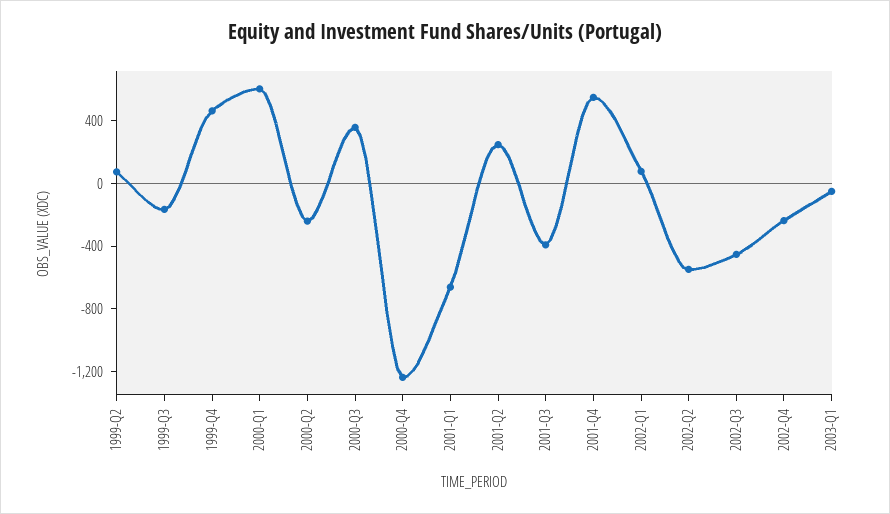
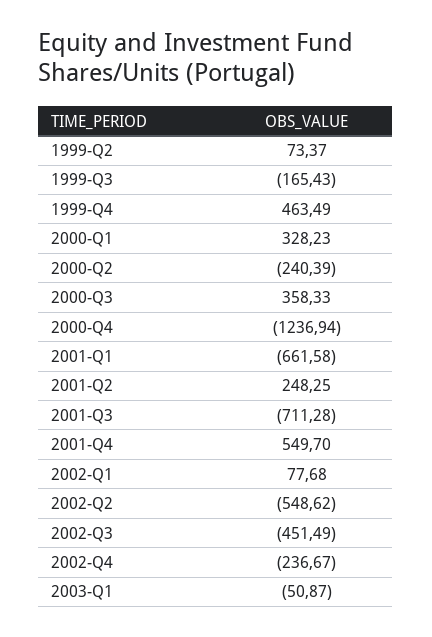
2000-Q1: 600 -> 328.23
2001-Q3: -400 -> -711.28

